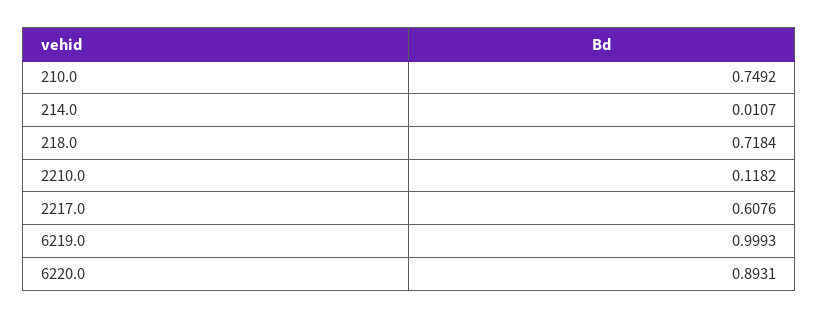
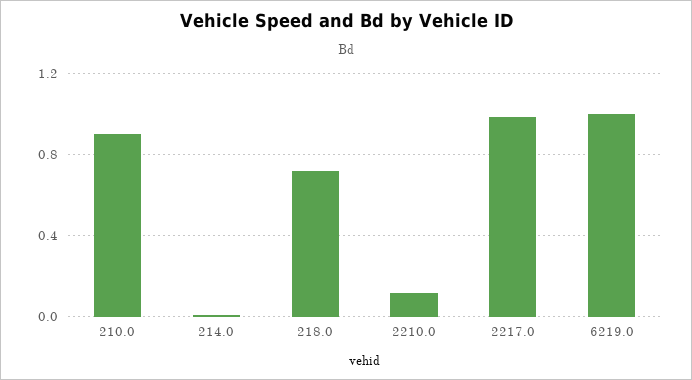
210.0: 0.7492 -> 0.9
2217.0: 0.6076 -> 1
6220.0: 0.8931 -> none

